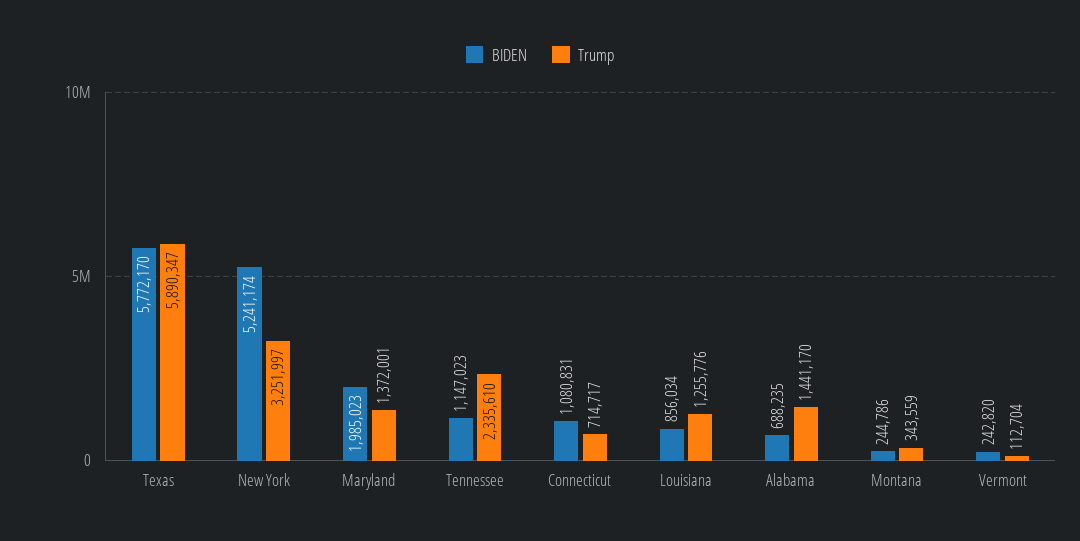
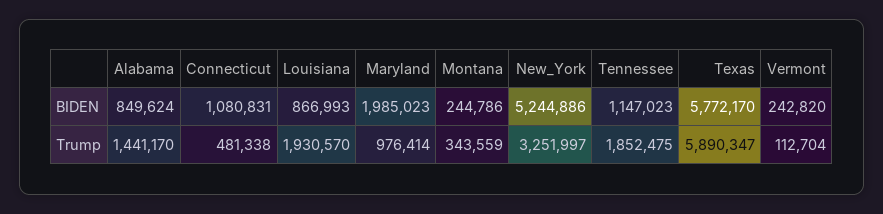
BIDEN, New York: 5241174 -> 5244886
Trump, Maryland: 1372001 -> 976414
Trump, Tennessee: 2335610 -> 1852475
Trump, Connecticut: 714717 -> 481338
BIDEN, Louisiana: 856034 -> 866993
Trump, Louisiana: 1255776 -> 1930570
BIDEN, Alabama: 688235 -> 849624

